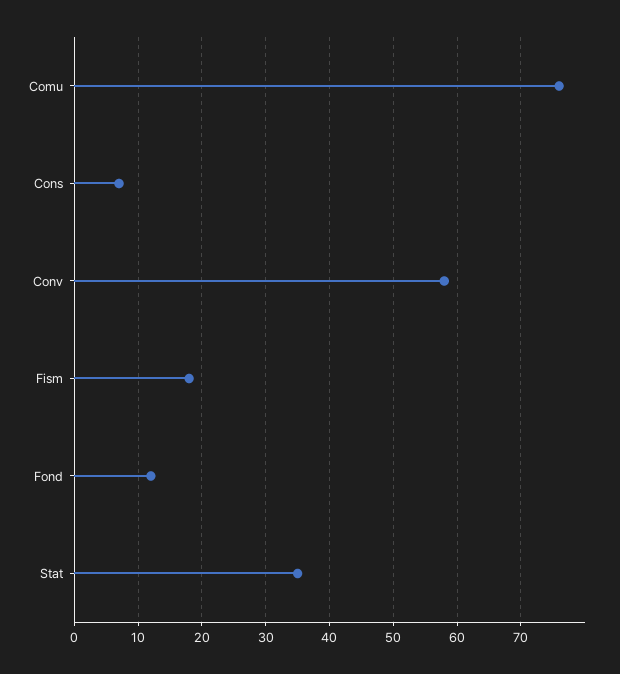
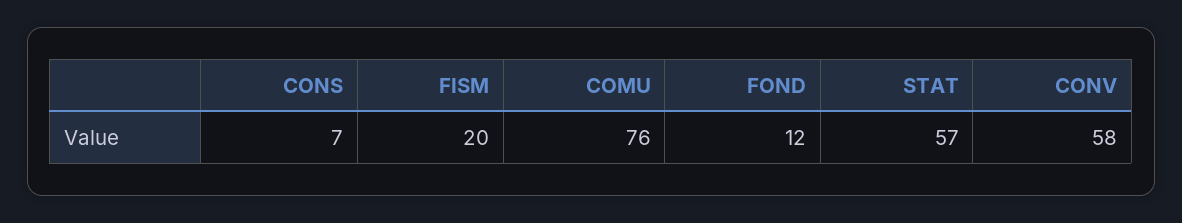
Fism: 18 -> 20
Stat: 35 -> 57

